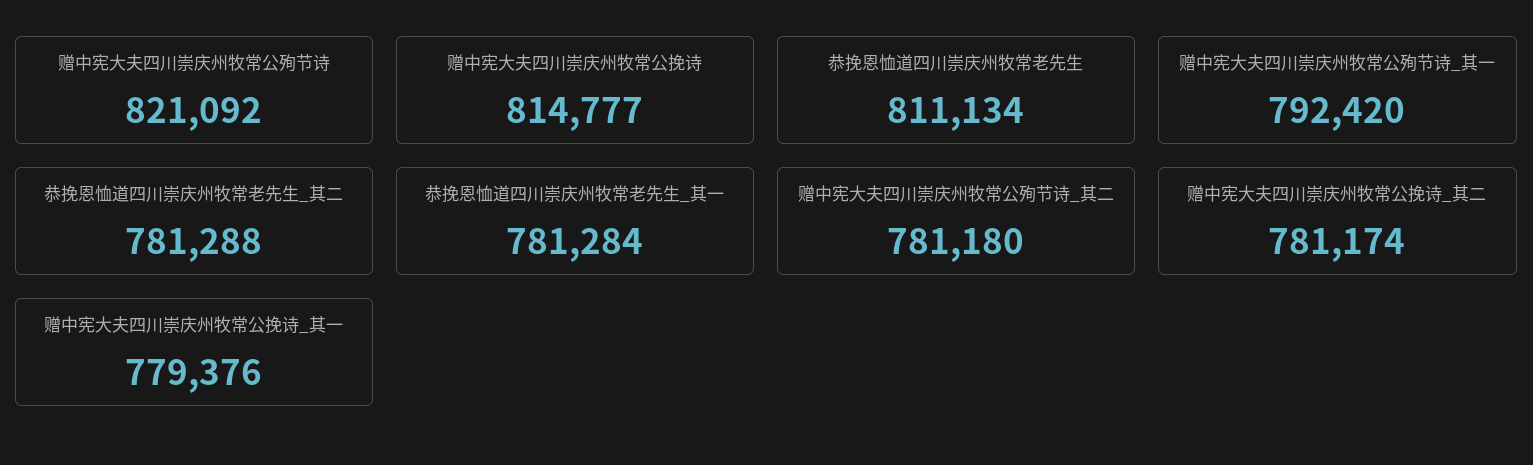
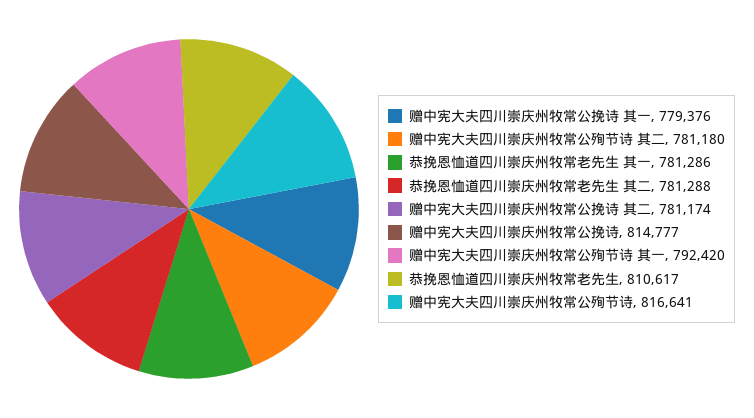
赠中宪大夫四川崇庆州牧常公殉节诗: 821092 -> 816641
恭挽恩恤道四川崇庆州牧常老先生: 811134 -> 810617
恭挽恩恤道四川崇庆州牧常老先生_其一: 781284 -> 781286

